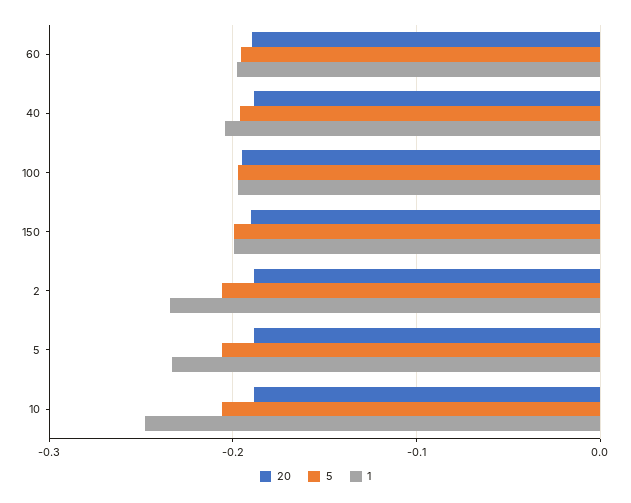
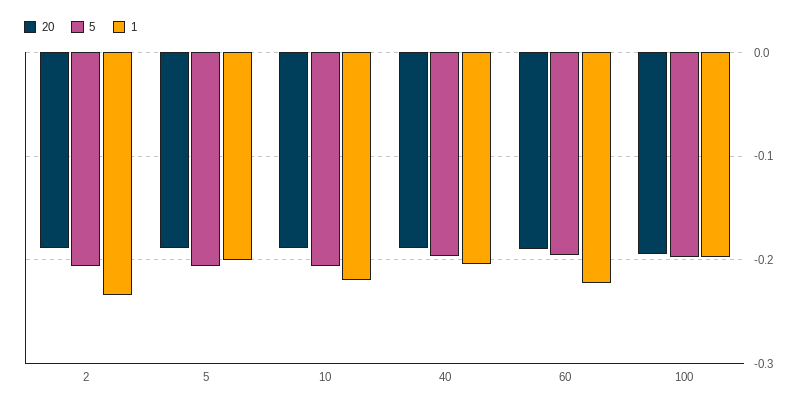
1, 60: -0.2 -> -0.22
20, 150: -0.19 -> none
5, 150: -0.2 -> none
1, 150: -0.2 -> none
1, 5: -0.23 -> -0.2
1, 10: -0.25 -> -0.22

